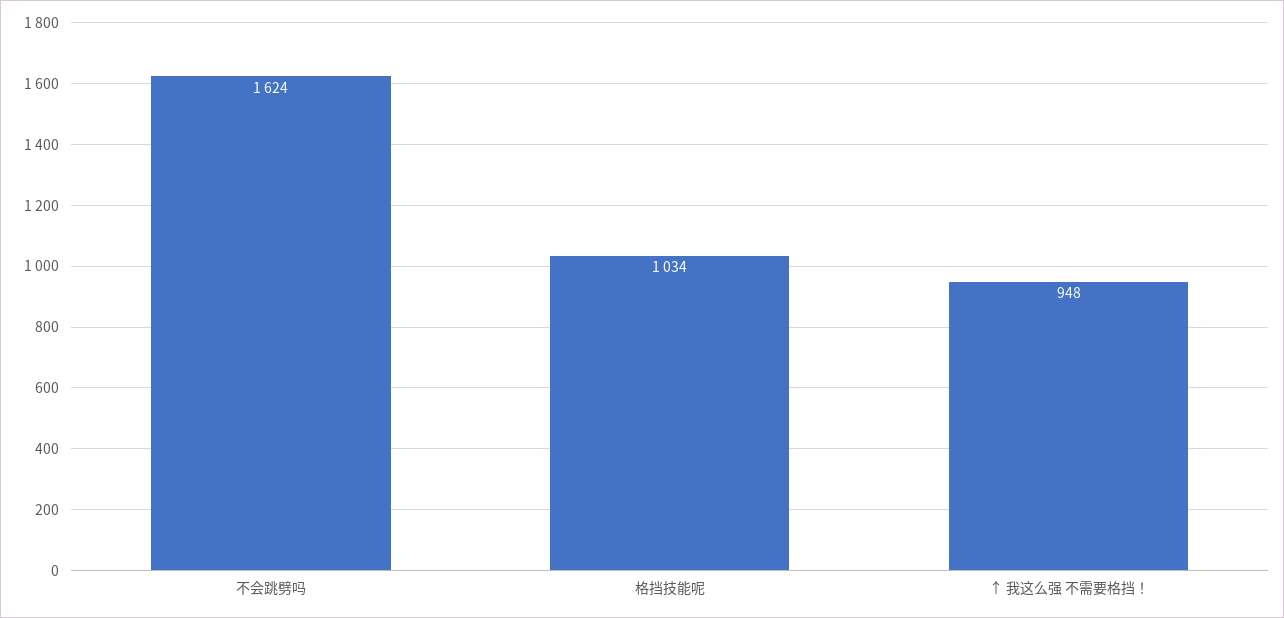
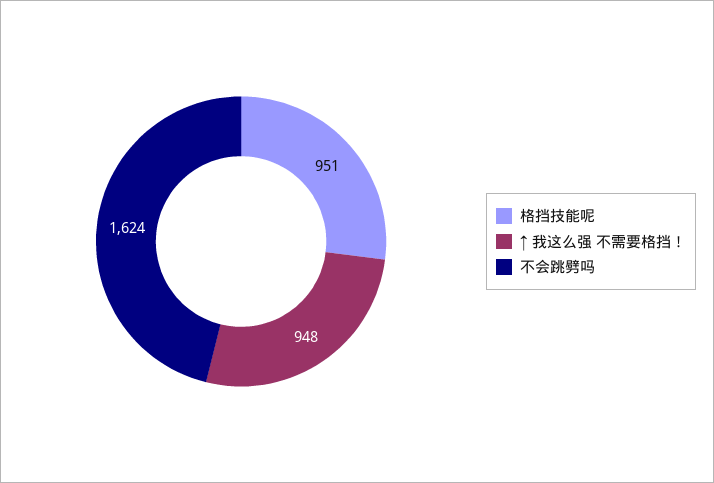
格挡技能呢: 1034 -> 951

